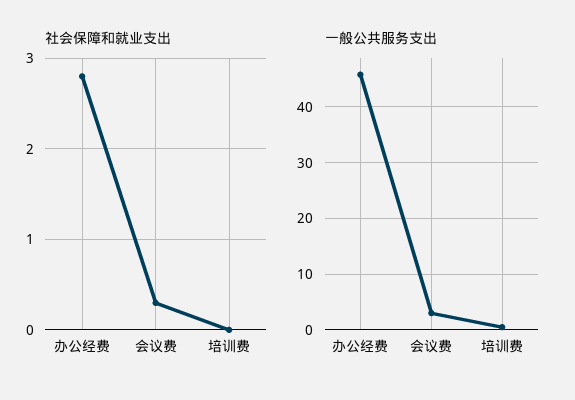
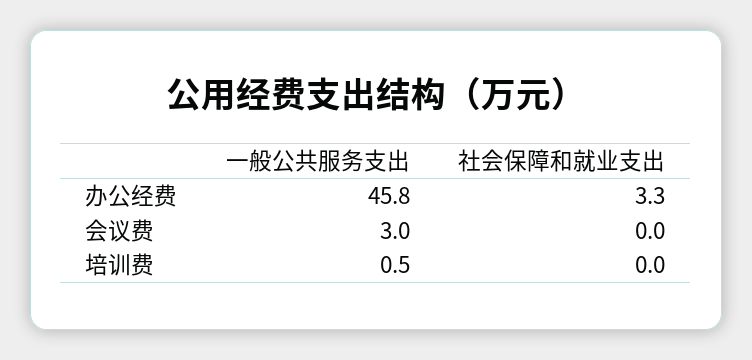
社会保障和就业支出, 办公经费: 2.8 -> 3.3
社会保障和就业支出, 会议费: 0.3 -> 0

